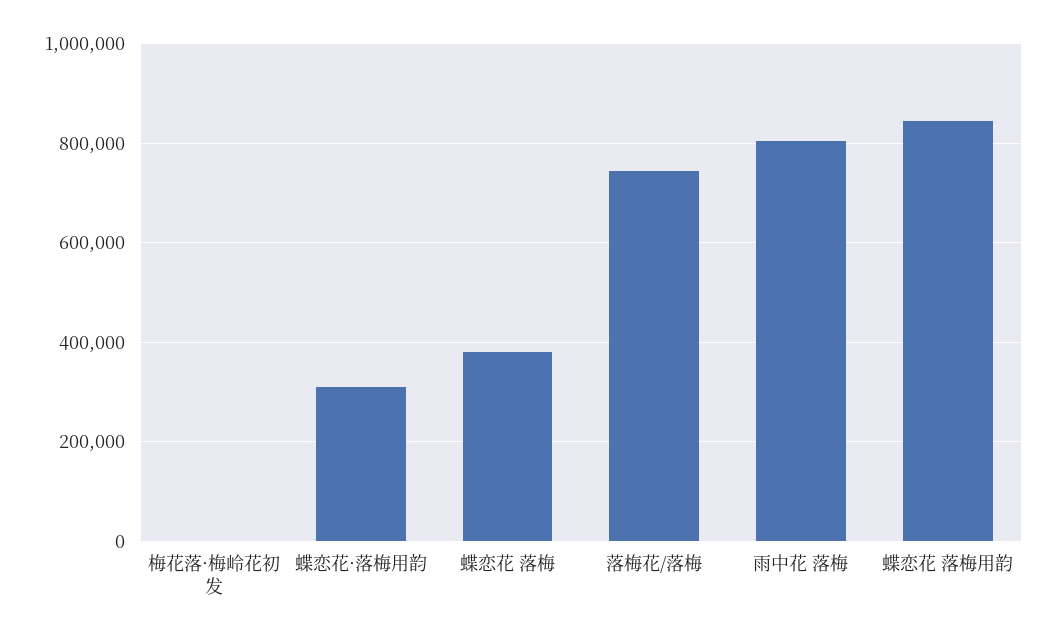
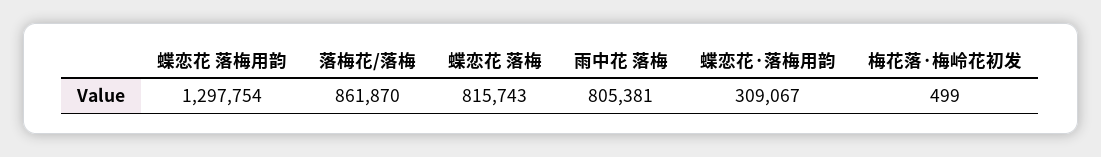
蝶恋花 落梅: 380000 -> 815743
落梅花/落梅: 740000 -> 861870
蝶恋花 落梅用韵: 840000 -> 1297754

